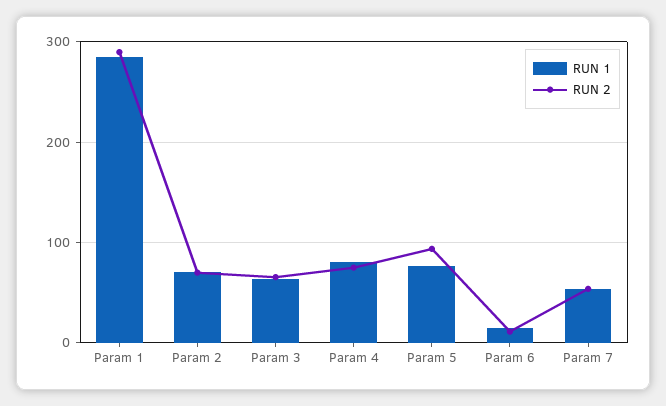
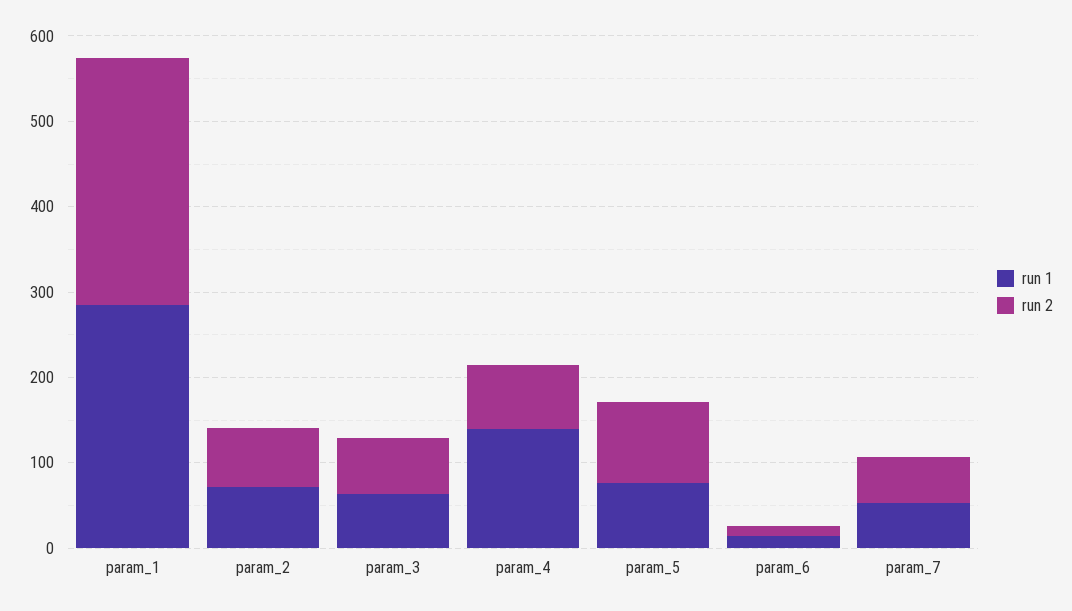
RUN 1, Param 4: 80 -> 140

